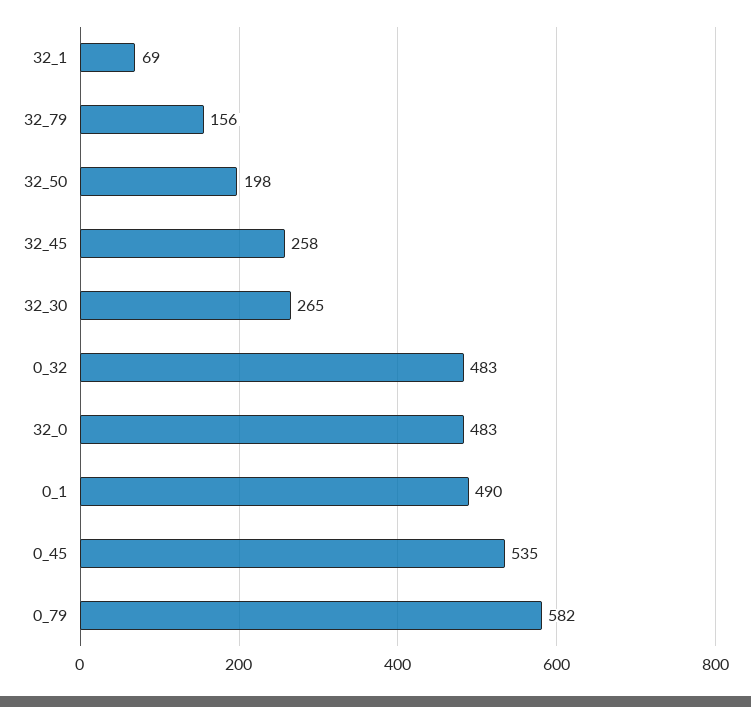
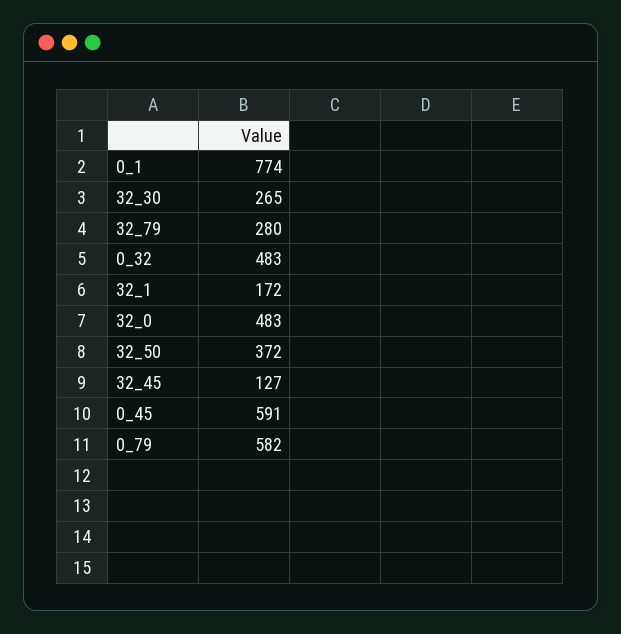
32_1: 69 -> 172
32_79: 156 -> 280
32_50: 198 -> 372
32_45: 258 -> 127
0_1: 490 -> 774
0_45: 535 -> 591

